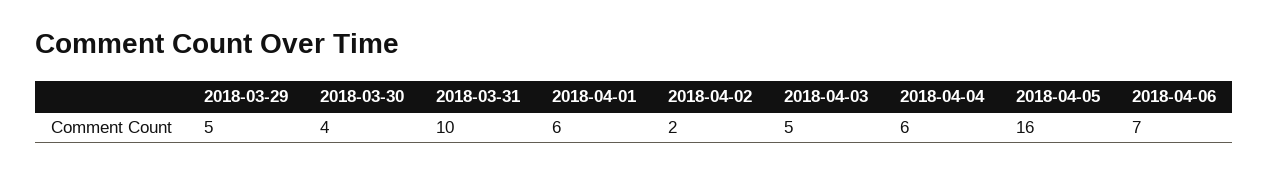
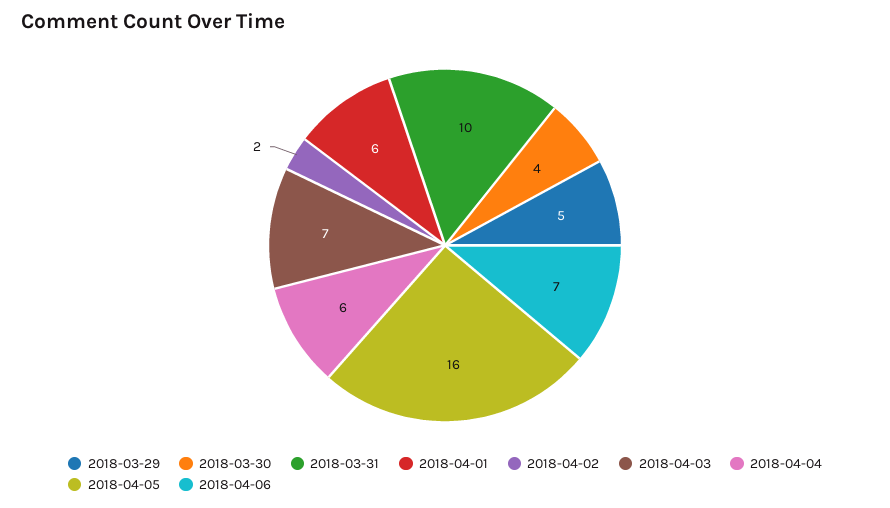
2018-04-03: 5 -> 7

